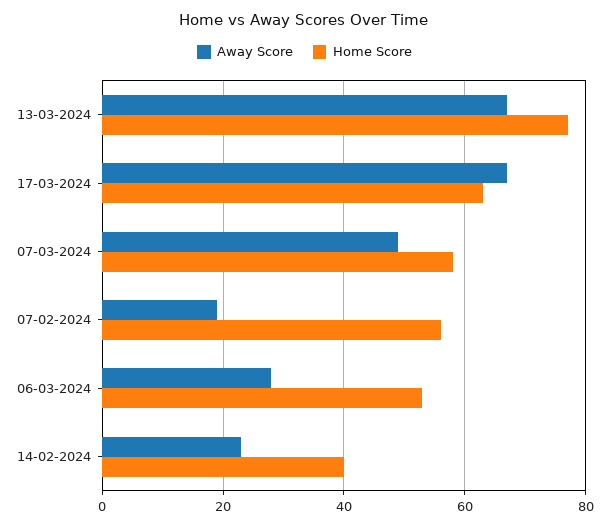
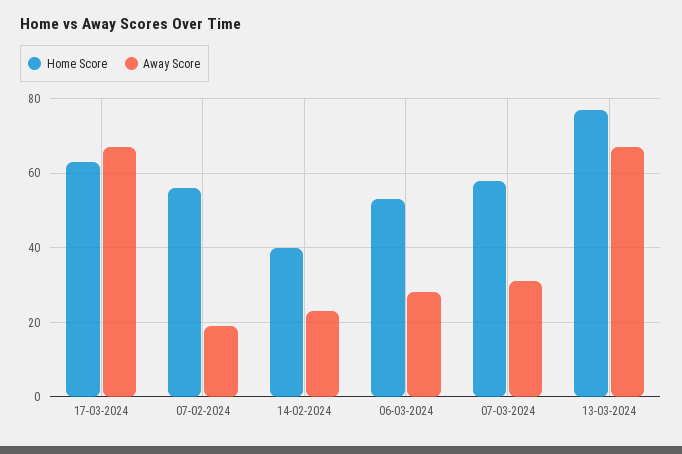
Away Score, 07-03-2024: 50 -> 30

